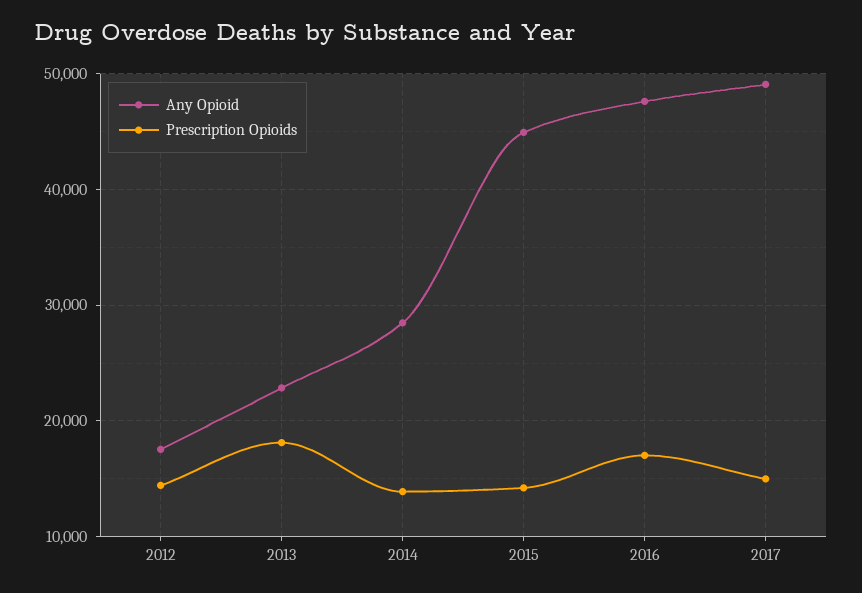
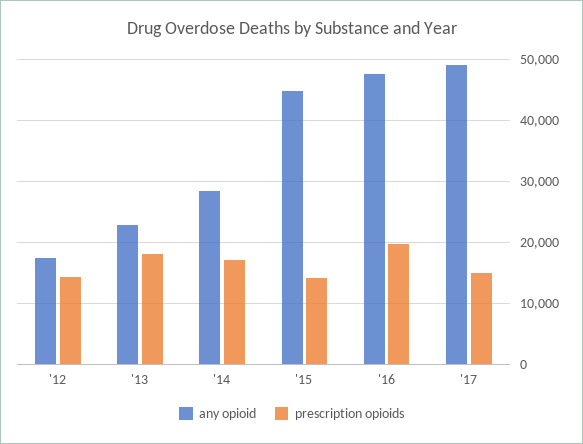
Prescription Opioids, 2014: 14000 -> 17000
Prescription Opioids, 2016: 17000 -> 20000

